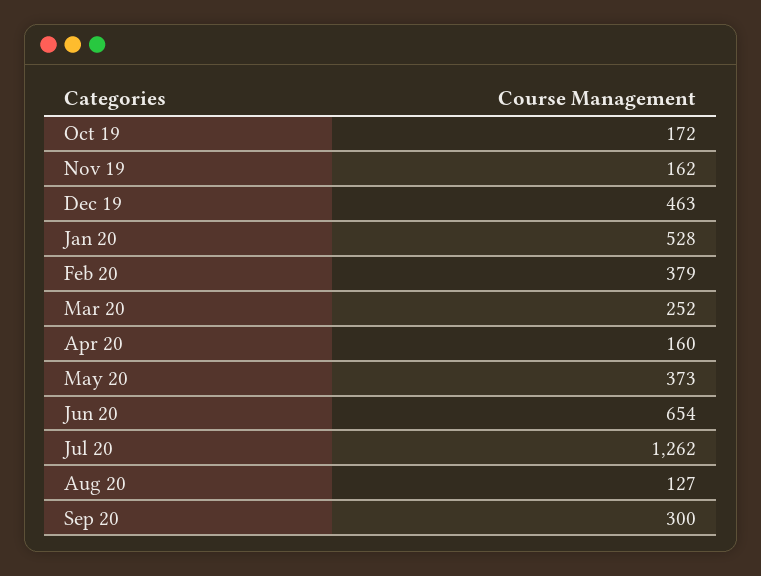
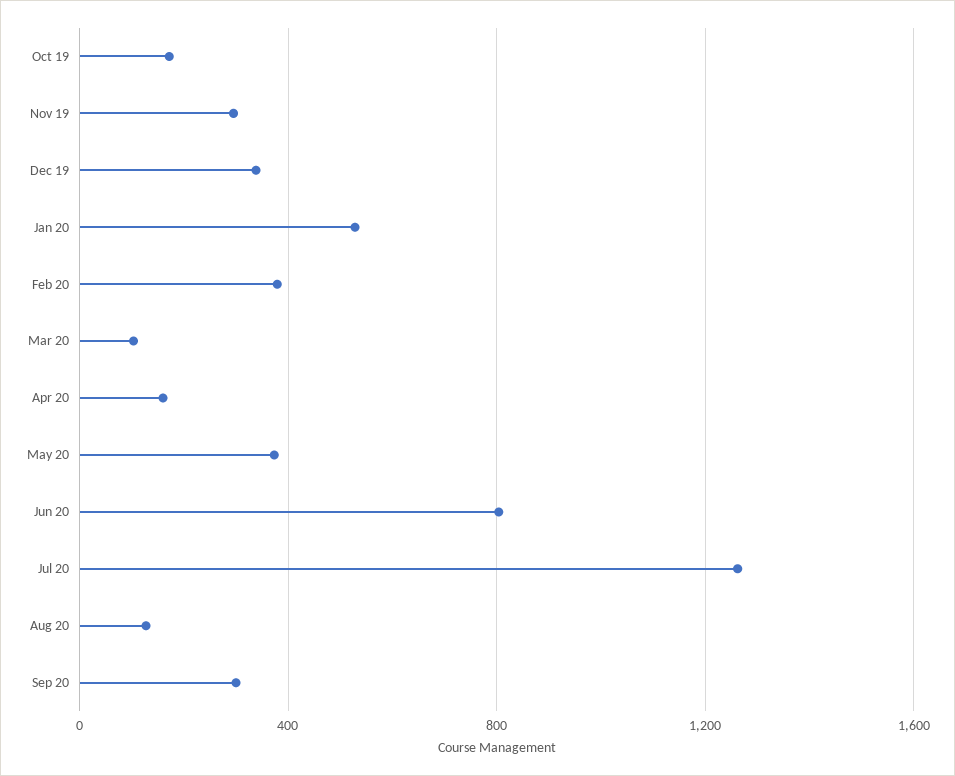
Nov 19: 162 -> 300
Dec 19: 463 -> 350
Mar 20: 252 -> 100
Jun 20: 654 -> 800

